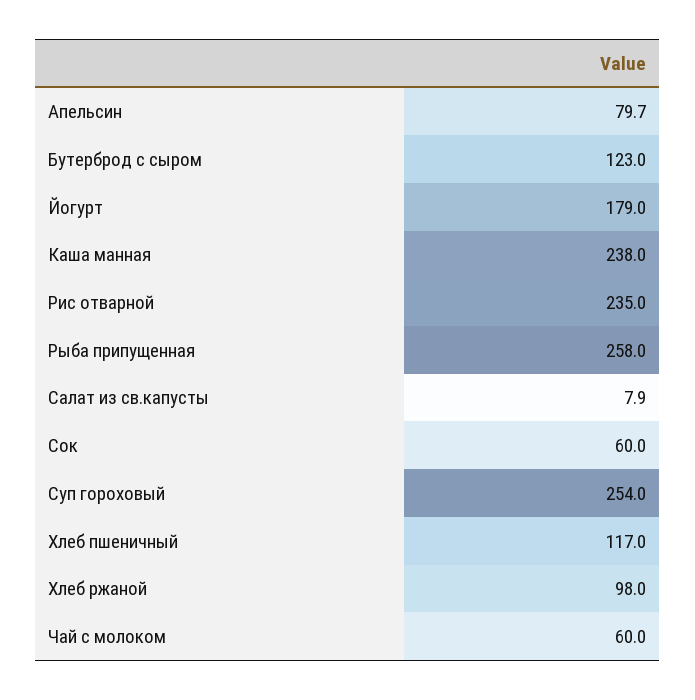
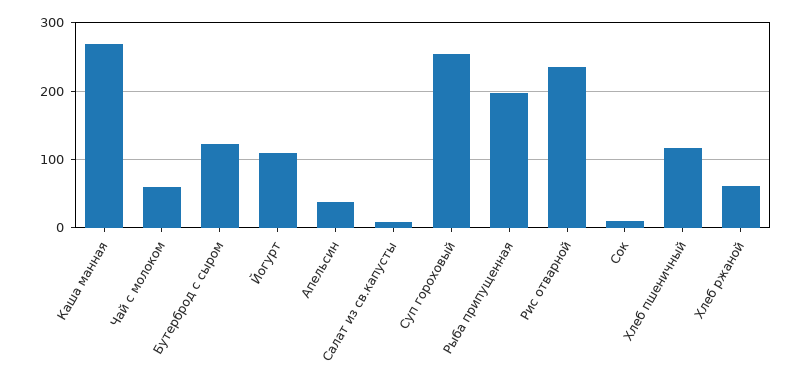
Апельсин: 79.7 -> 40
Йогурт: 179 -> 110
Каша манная: 238 -> 270
Рыба припущенная: 258 -> 200
Сок: 60 -> 10
Хлеб ржаной: 98 -> 60

